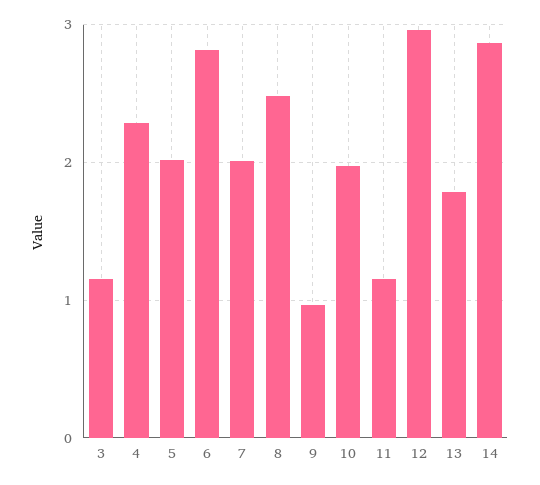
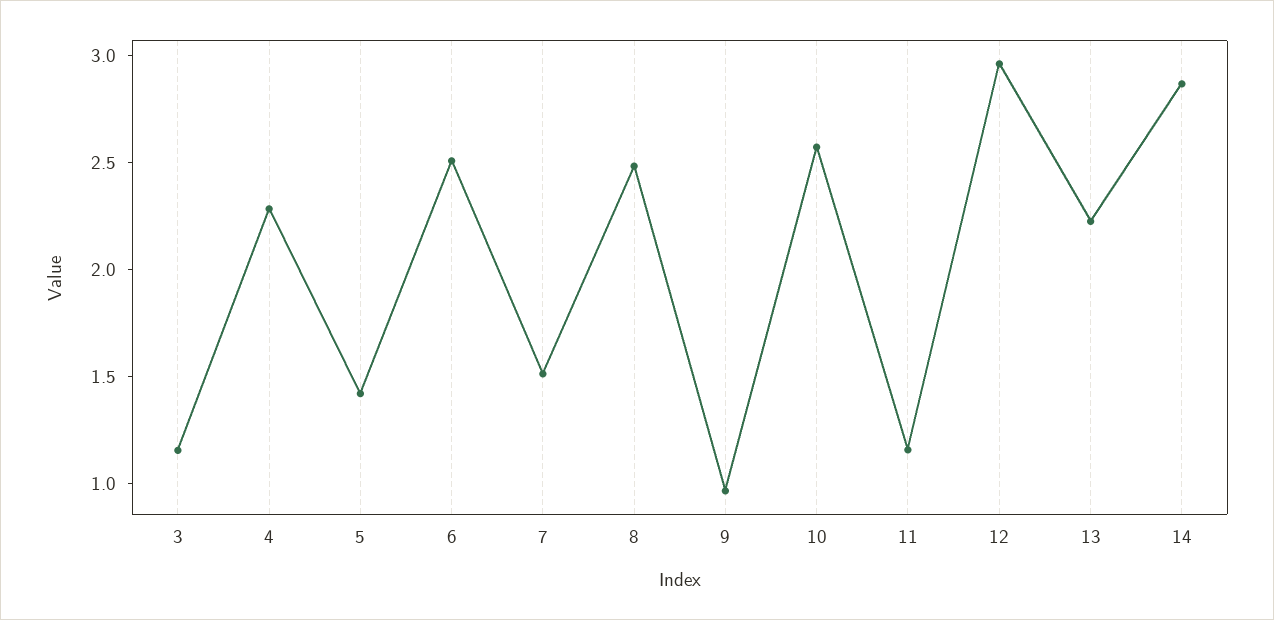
5: 2 -> 1.4
6: 2.8 -> 2.5
7: 2 -> 1.5
10: 2 -> 2.6
13: 1.8 -> 2.2

